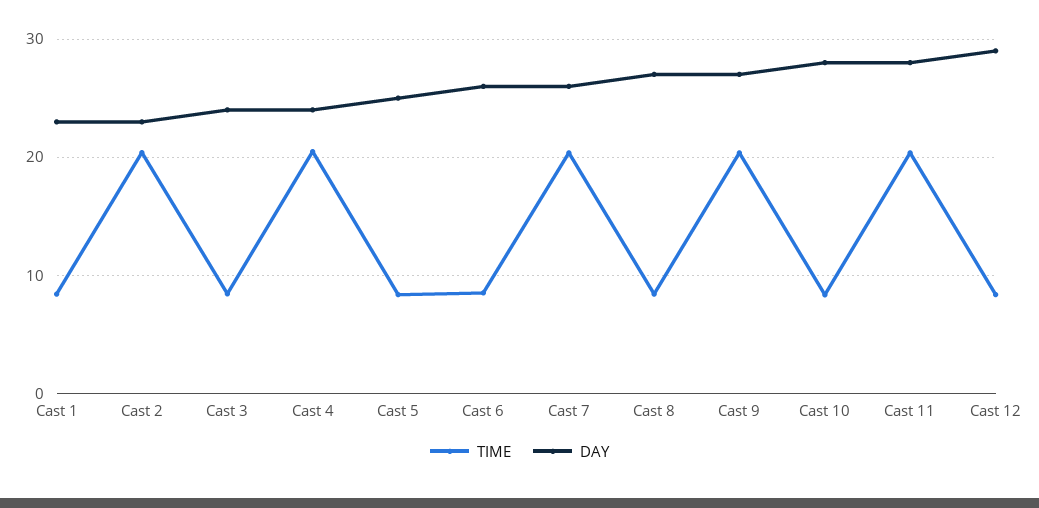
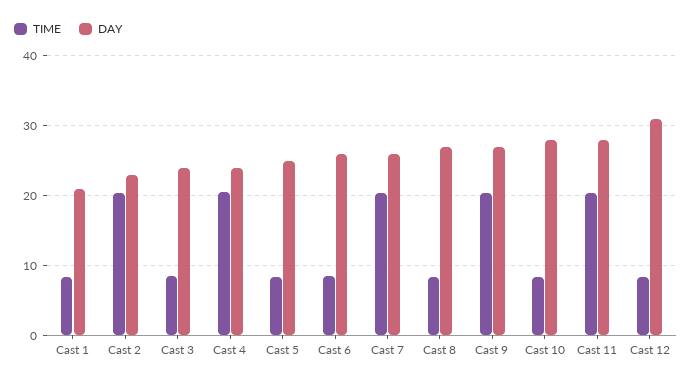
DAY, Cast 1: 23 -> 21
DAY, Cast 12: 29 -> 31

